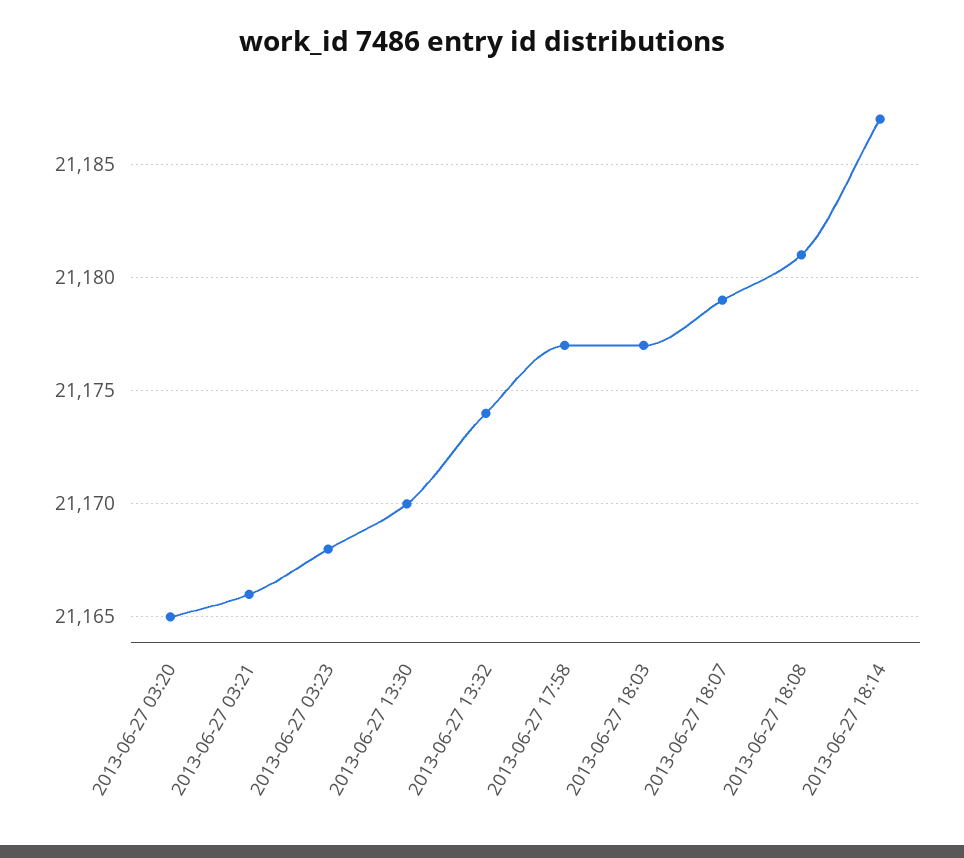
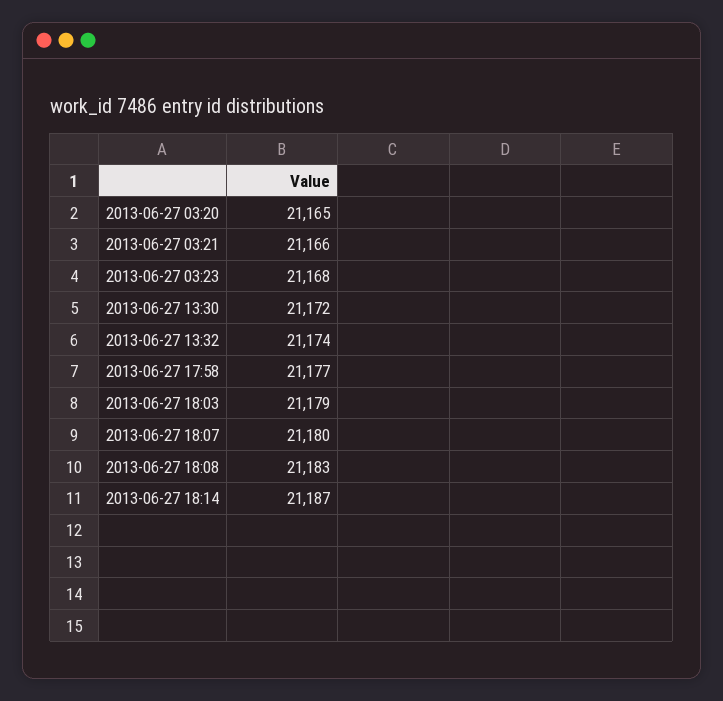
2013-06-27 13:30: 21170 -> 21172
2013-06-27 18:03: 21177 -> 21179
2013-06-27 18:07: 21179 -> 21180
2013-06-27 18:08: 21181 -> 21183

